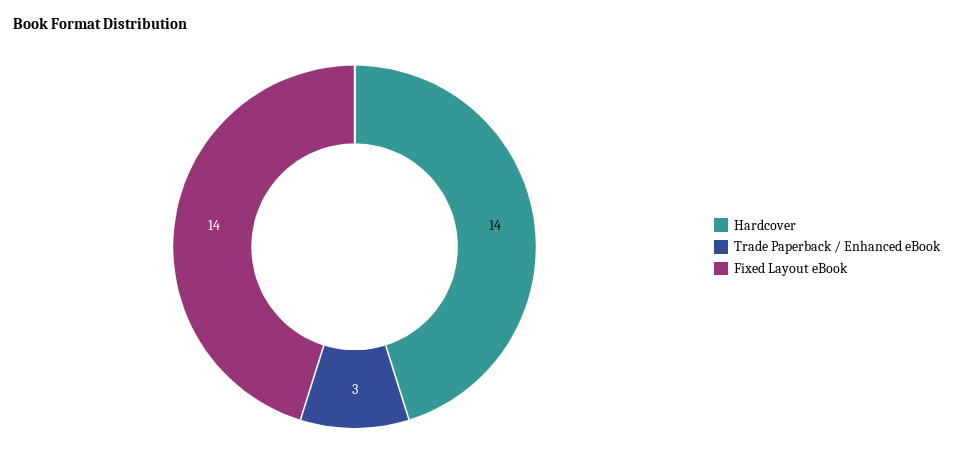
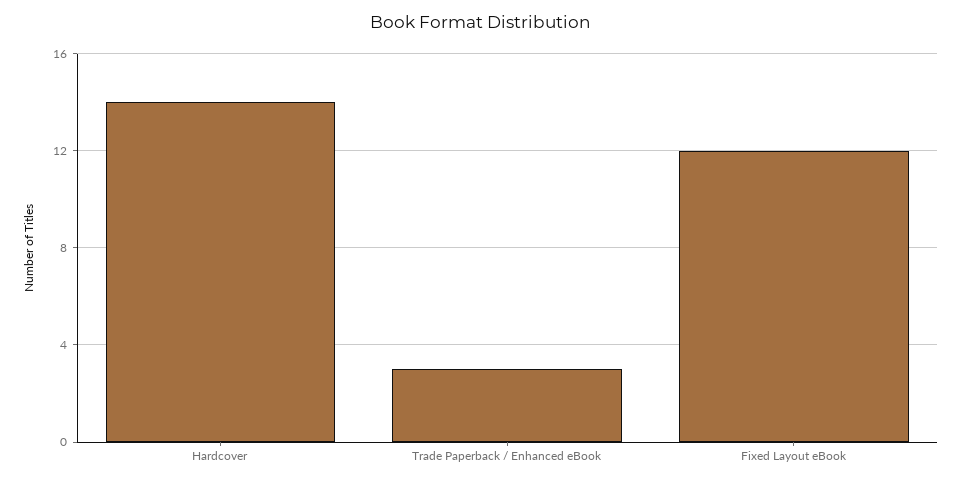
Fixed Layout eBook: 14 -> 12

